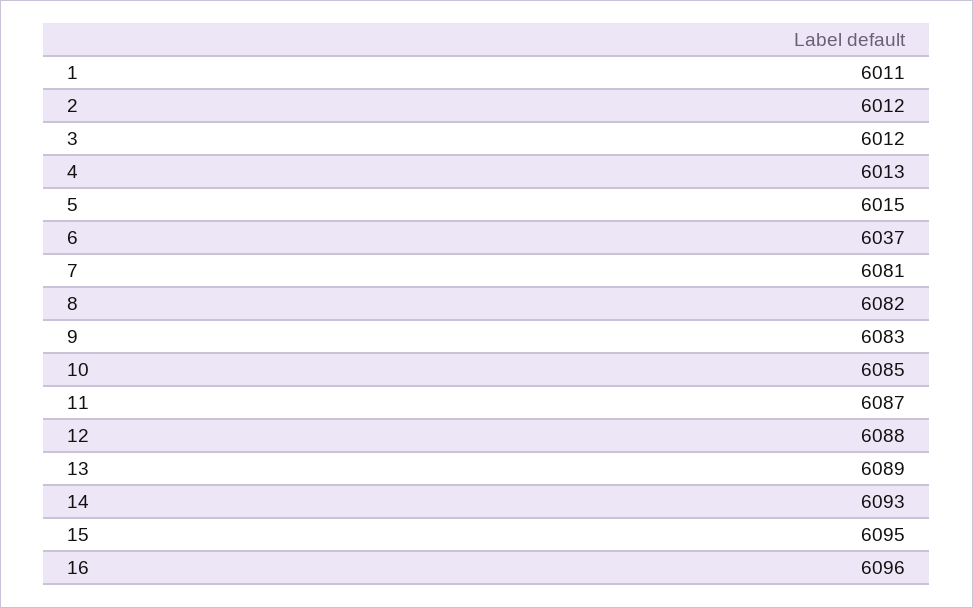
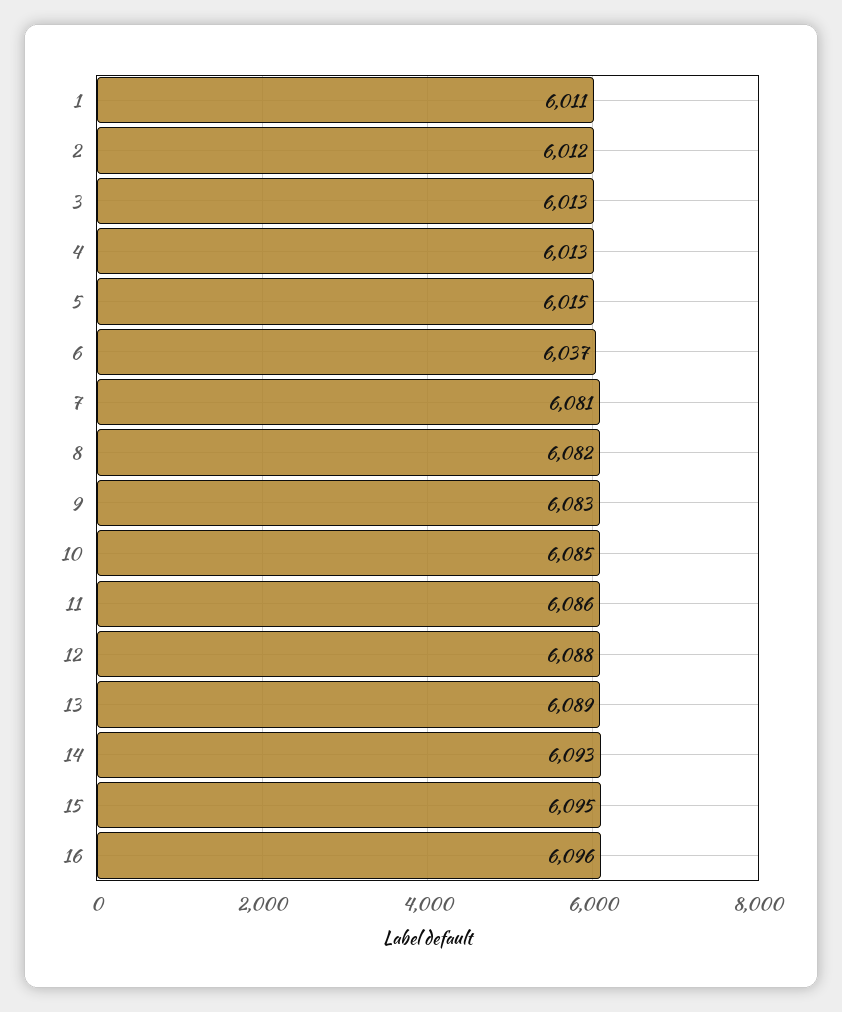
3: 6012 -> 6013
11: 6087 -> 6086

